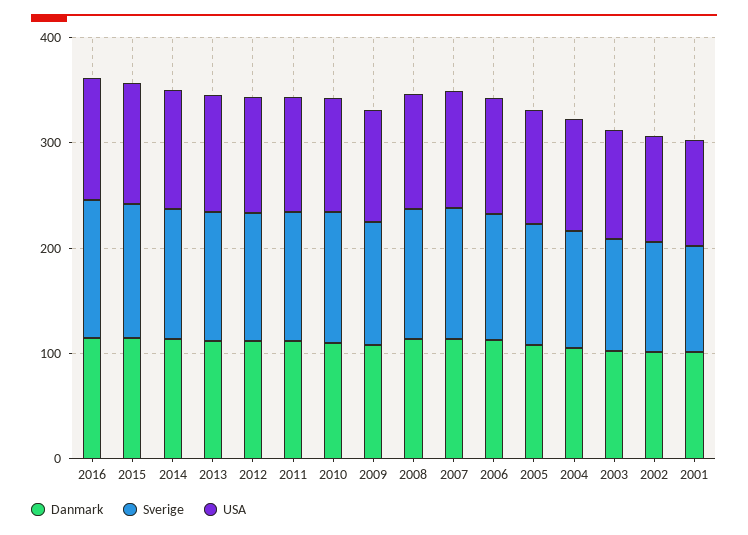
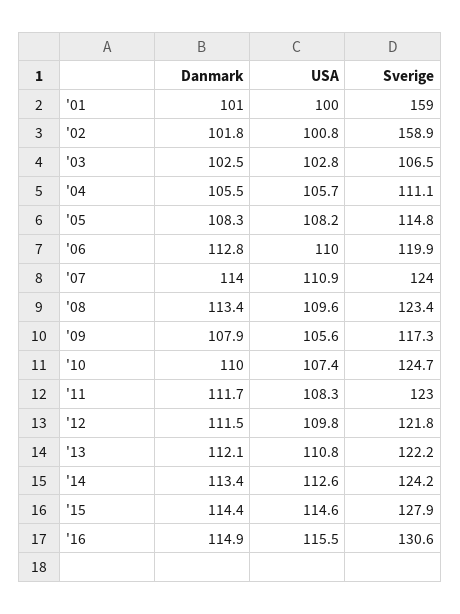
Sverige, 2002: 100 -> 158.9
Sverige, 2001: 100 -> 159

